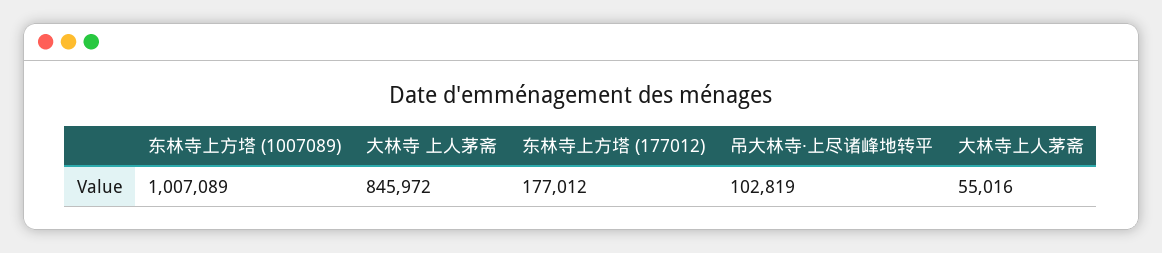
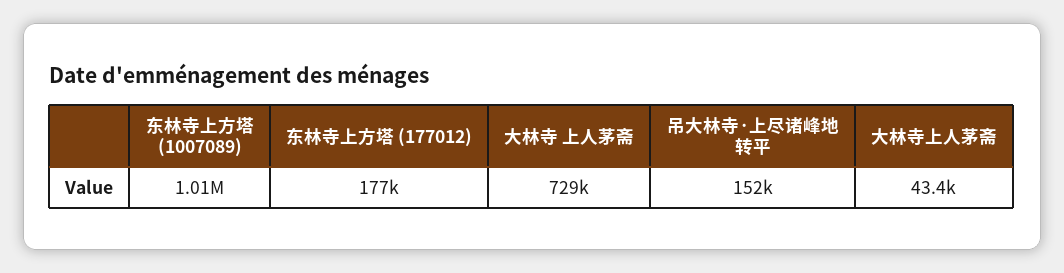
大林寺 上人茅斋: 845972 -> 729000
吊大林寺·上尽诸峰地转平: 102819 -> 152000
大林寺上人茅斋: 55016 -> 43400

